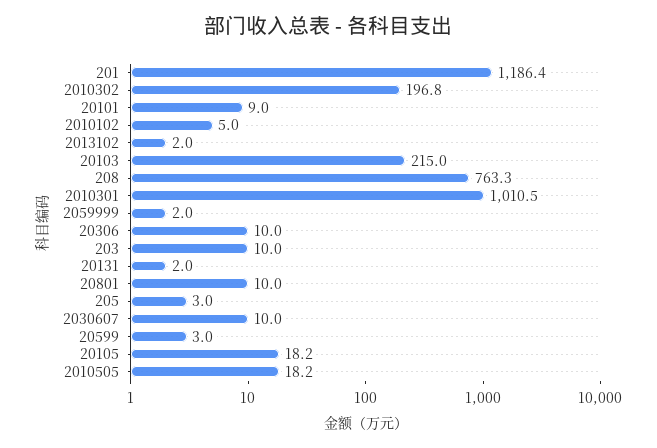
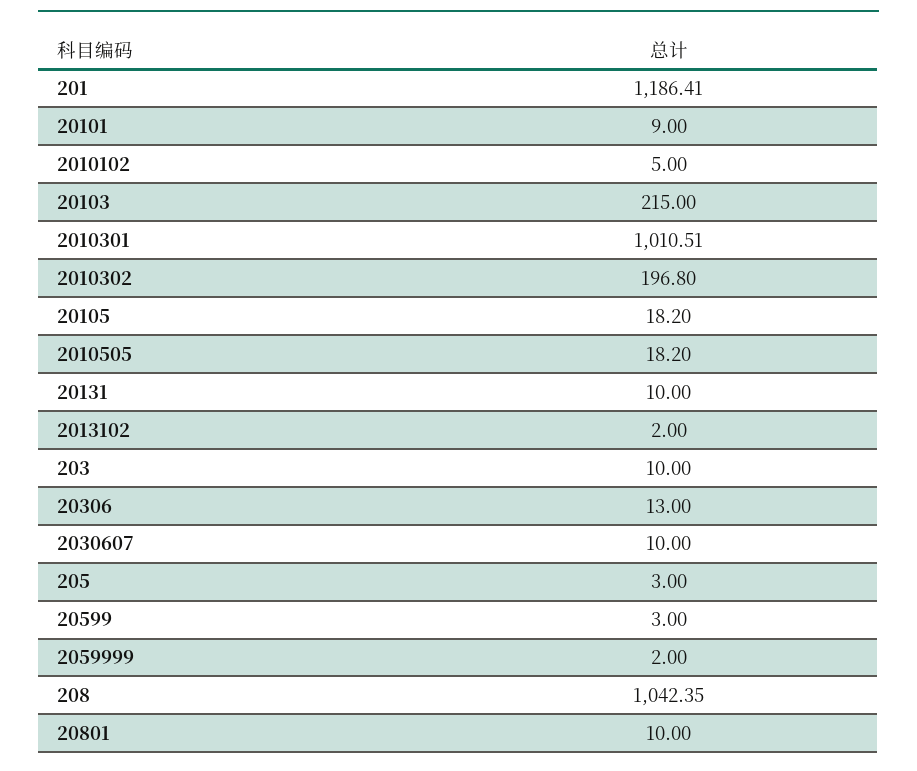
208: 763.3 -> 1042.35
20306: 10 -> 13
20131: 2 -> 10

